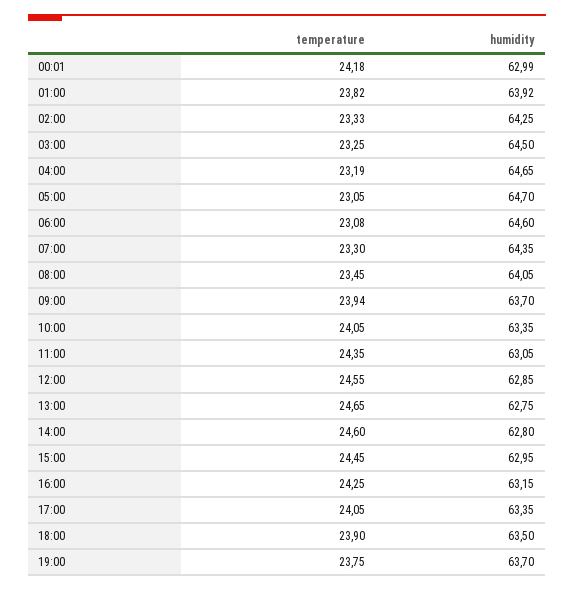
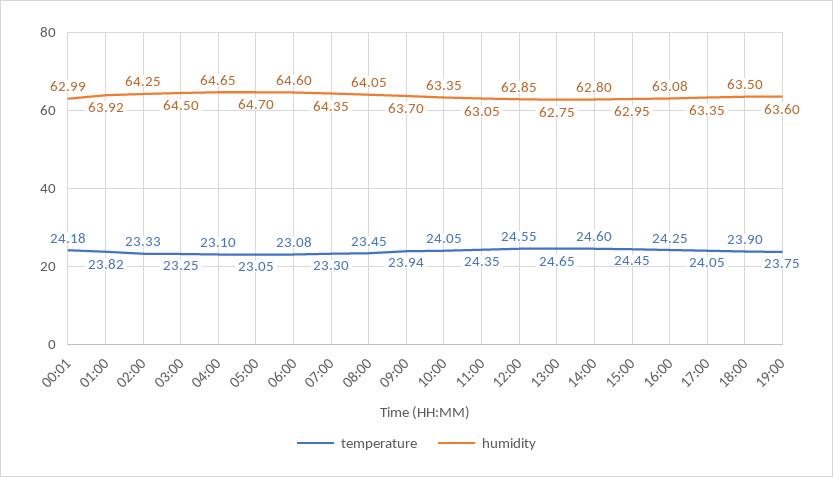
temperature, 04:00: 23.19 -> 23.1
humidity, 16:00: 63.15 -> 63.08
humidity, 19:00: 63.7 -> 63.6

